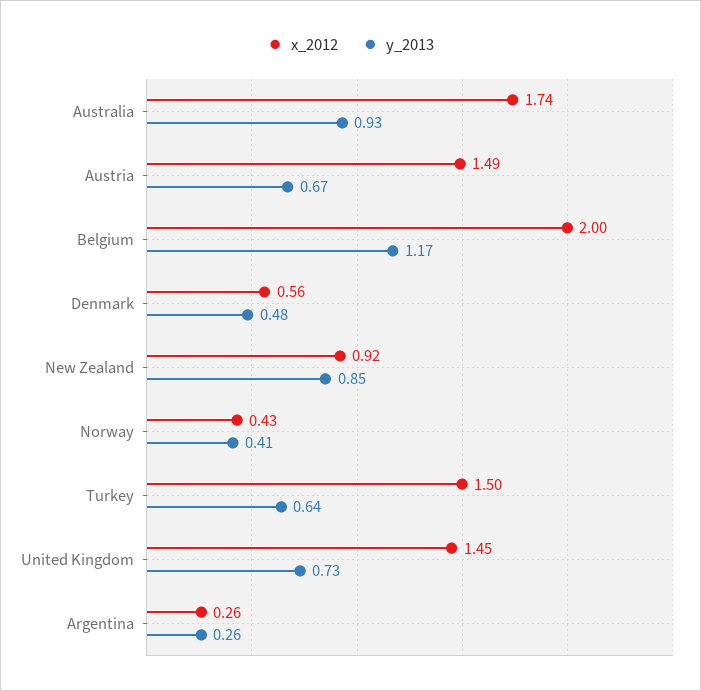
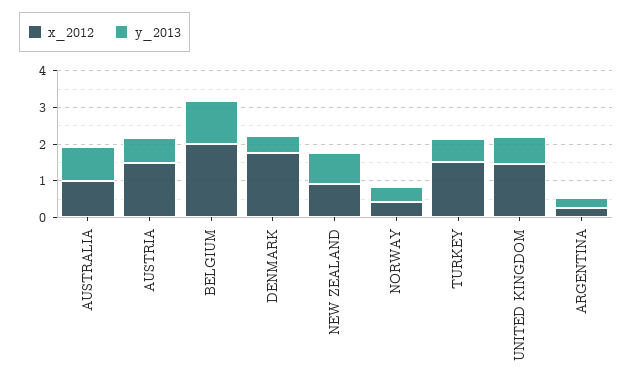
x_2012, Australia: 1.74 -> 1
x_2012, Denmark: 0.56 -> 1.75

